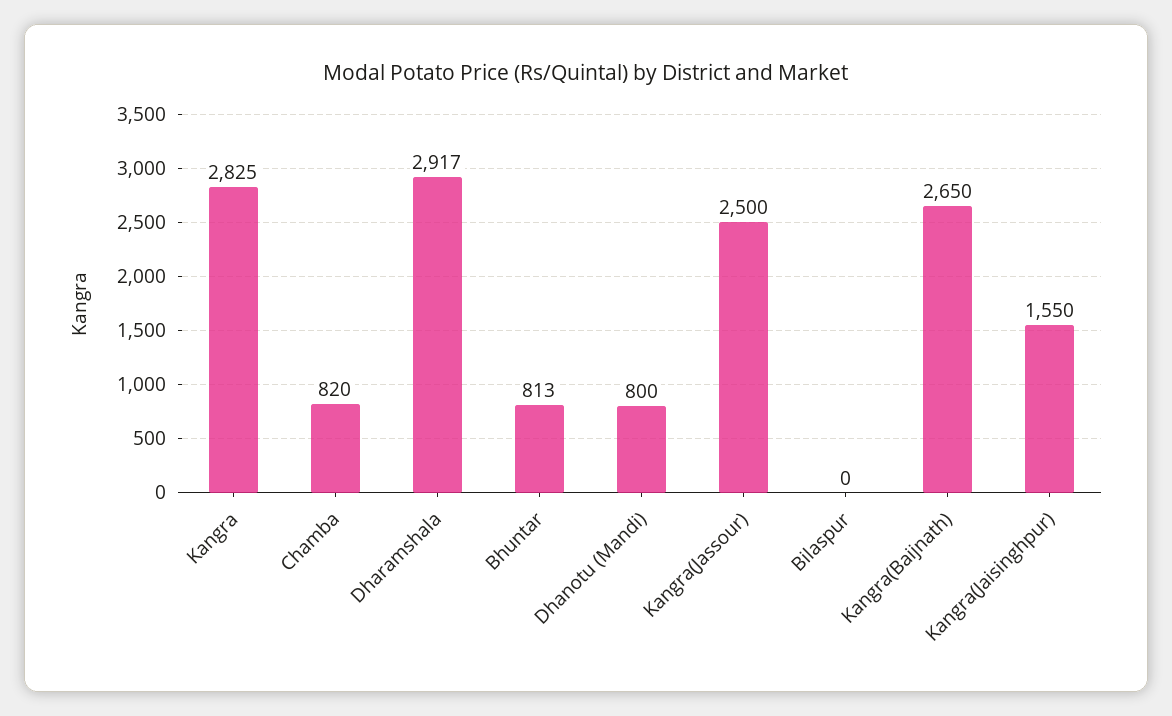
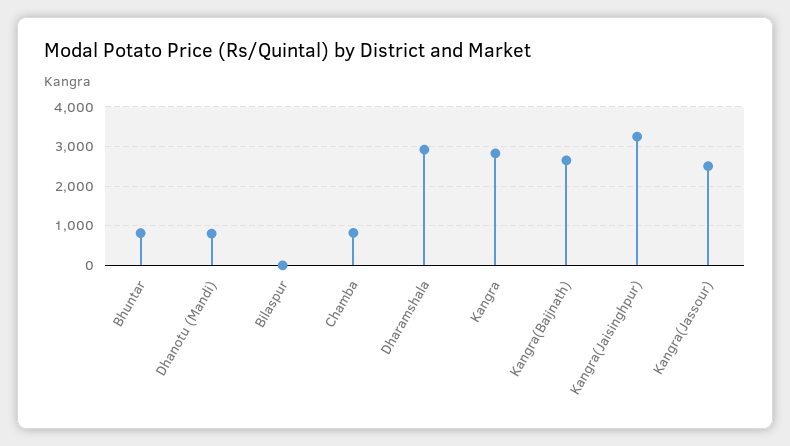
Kangra(Jaisinghpur): 1550 -> 3200

